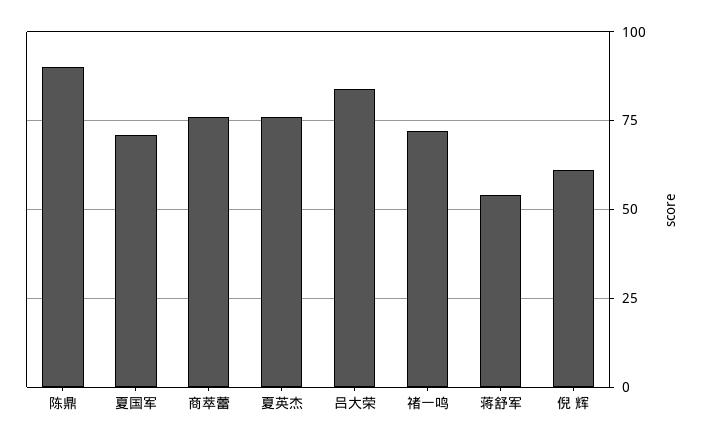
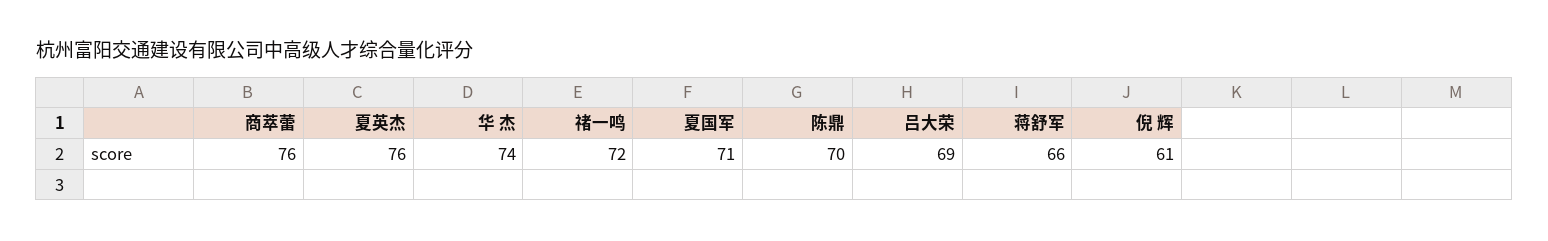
陈鼎: 90 -> 70
吕大荣: 85 -> 69
蒋舒军: 55 -> 66
华 杰: none -> 74

